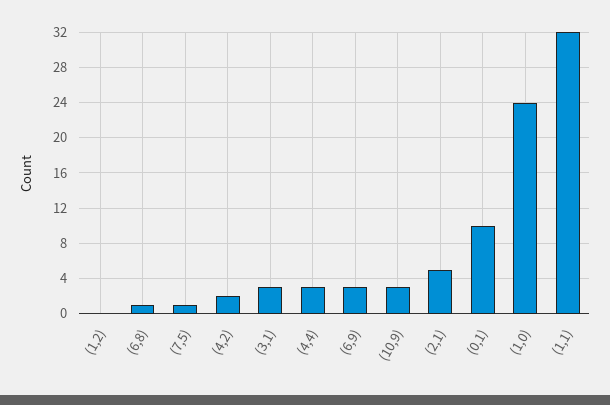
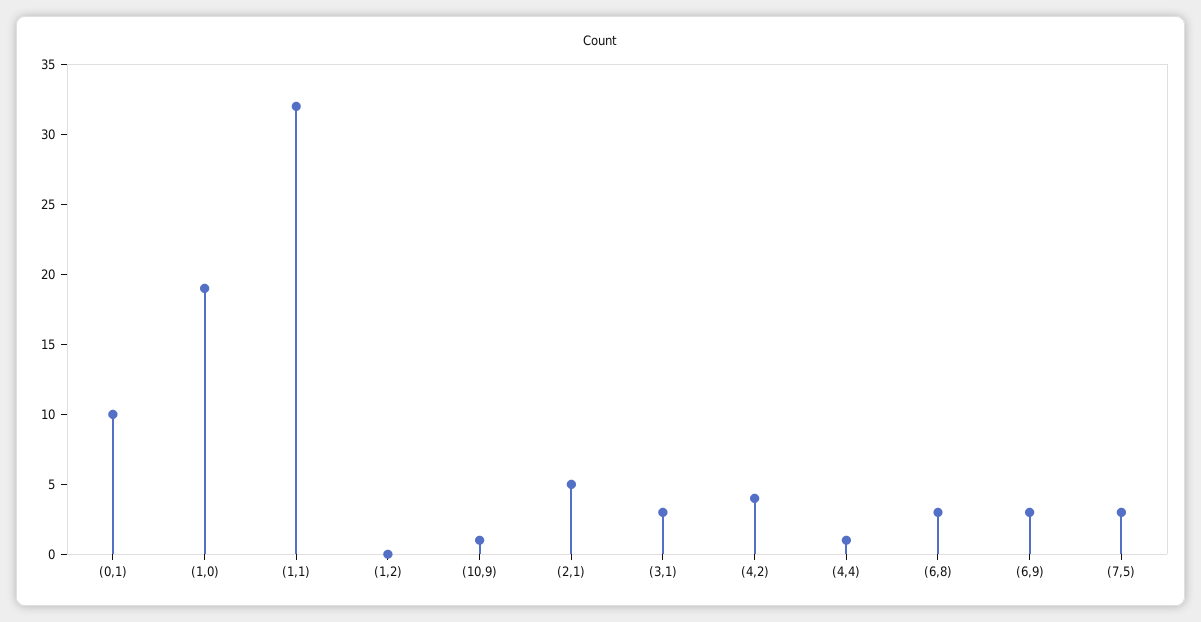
(6,8): 1 -> 3
(7,5): 1 -> 3
(4,2): 2 -> 4
(4,4): 3 -> 1
(10,9): 3 -> 1
(1,0): 24 -> 19

